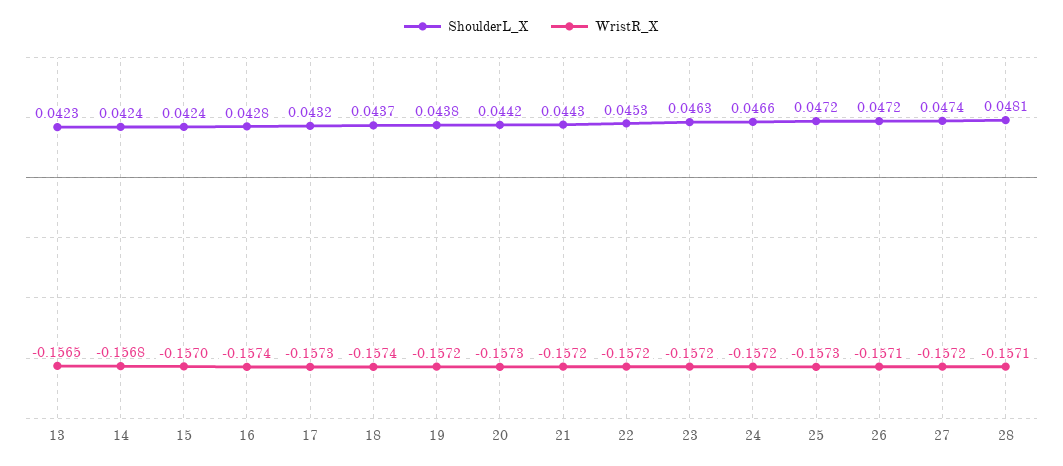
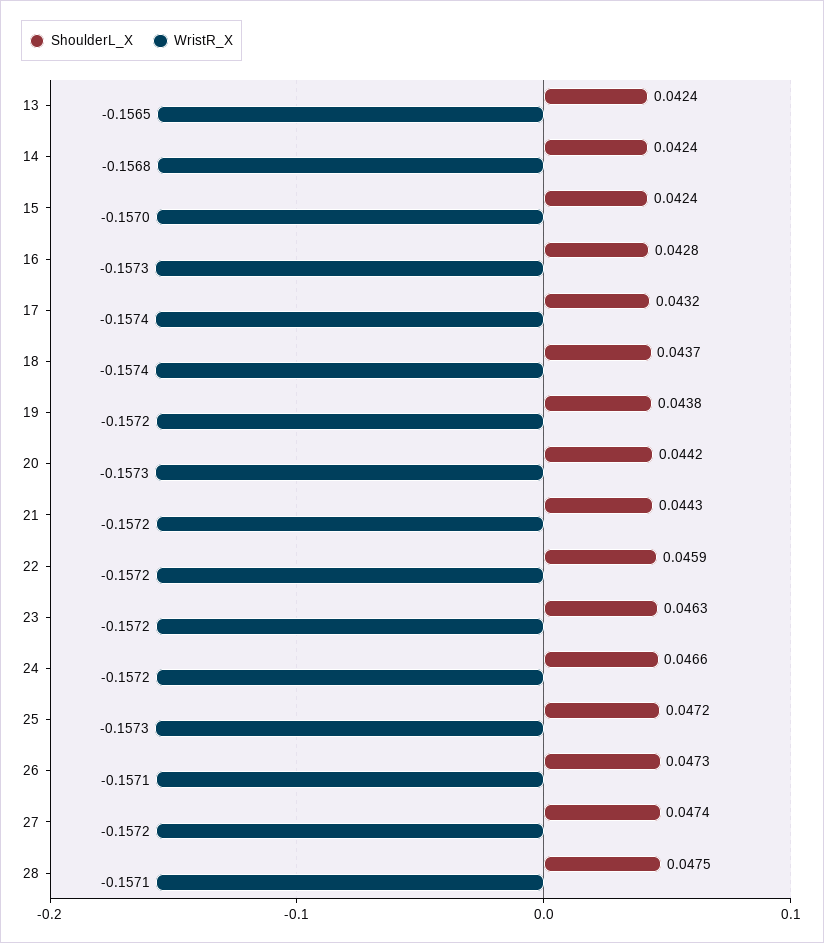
ShoulderL_X, 13: 0.0423 -> 0.0424
WristR_X, 16: -0.1574 -> -0.1573
WristR_X, 17: -0.1573 -> -0.1574
ShoulderL_X, 22: 0.0453 -> 0.0459
ShoulderL_X, 26: 0.0472 -> 0.0473
ShoulderL_X, 28: 0.0481 -> 0.0475

